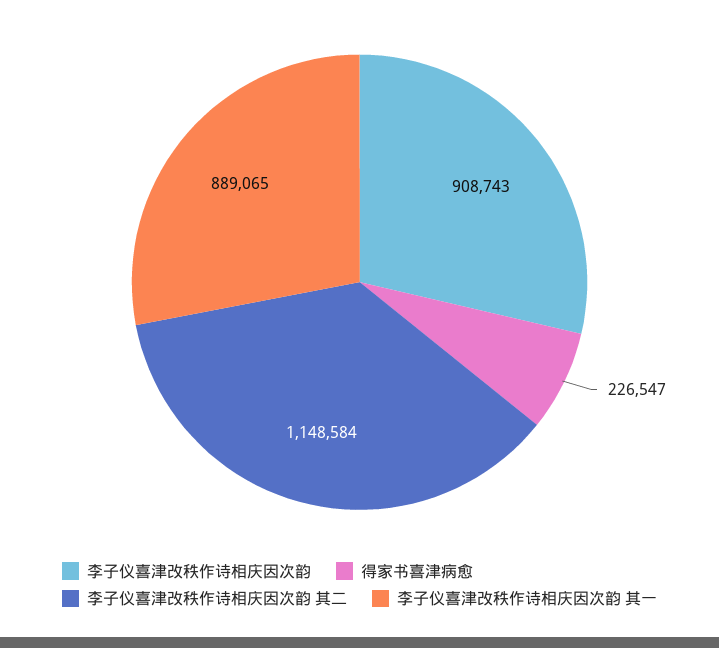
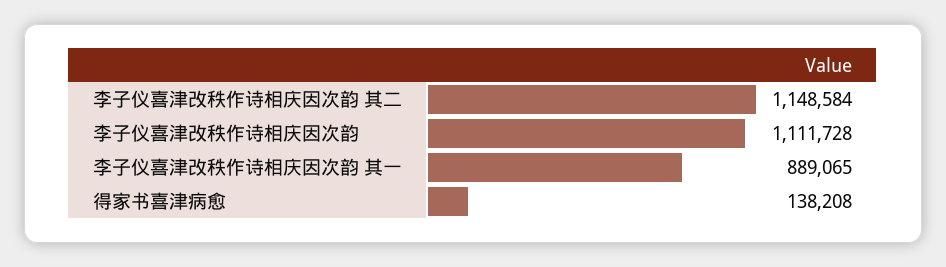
李子仪喜津改秩作诗相庆因次韵: 908743 -> 1111728
得家书喜津病愈: 226547 -> 138208

